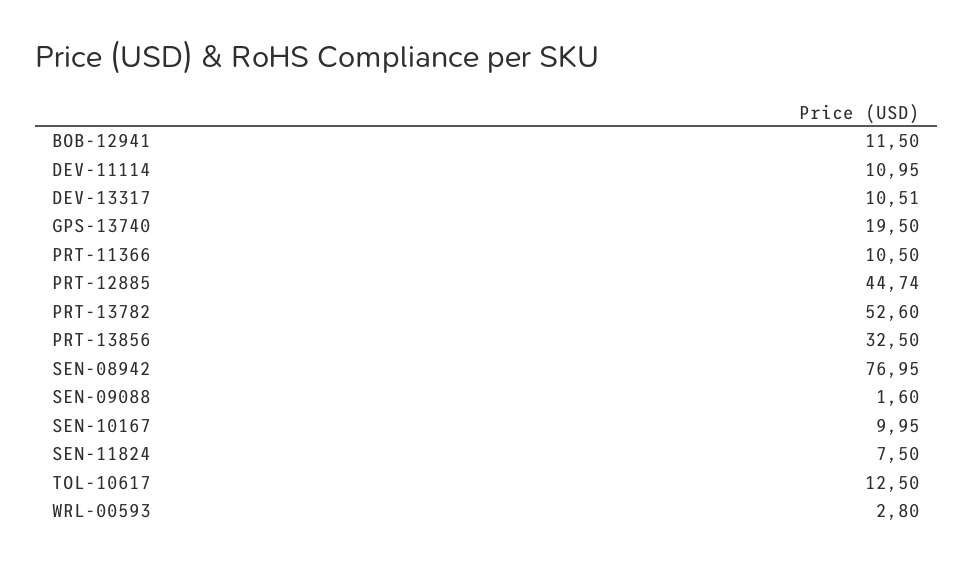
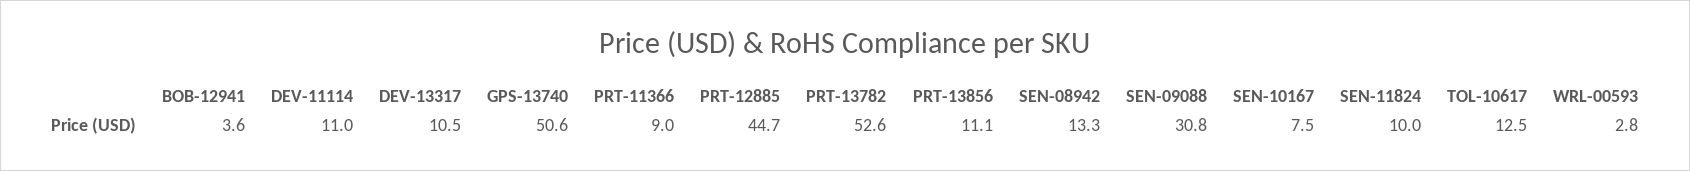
BOB-12941: 11.5 -> 3.6
GPS-13740: 19.5 -> 50.6
PRT-11366: 10.5 -> 9
PRT-13856: 32.5 -> 11.1
SEN-08942: 76.95 -> 13.3
SEN-09088: 1.6 -> 30.8
SEN-10167: 9.95 -> 7.5
SEN-11824: 7.5 -> 10

